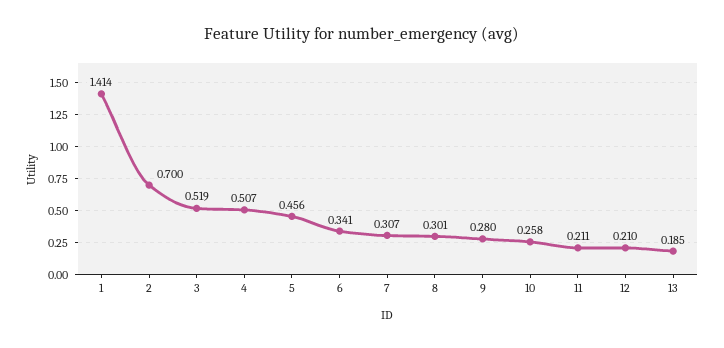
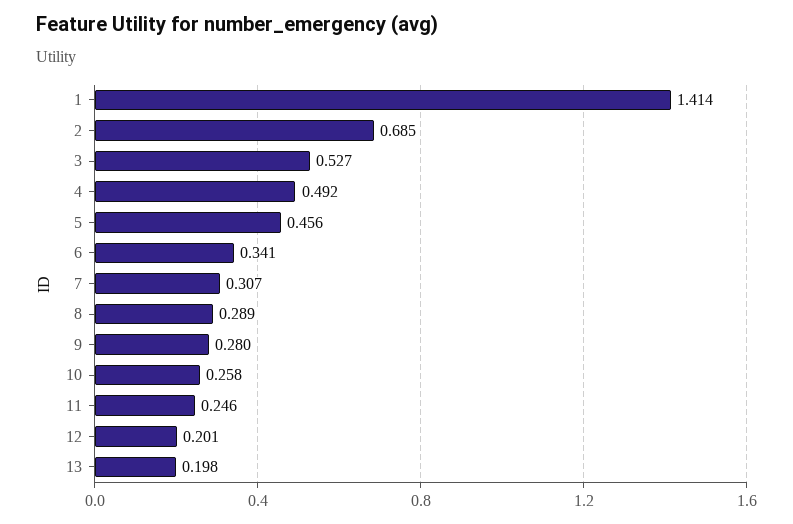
2: 0.7 -> 0.685
3: 0.519 -> 0.527
4: 0.507 -> 0.492
8: 0.301 -> 0.289
11: 0.211 -> 0.246
12: 0.21 -> 0.201
13: 0.185 -> 0.198

